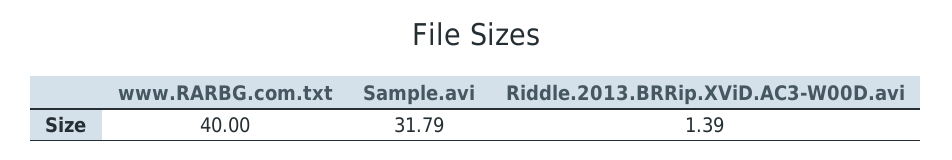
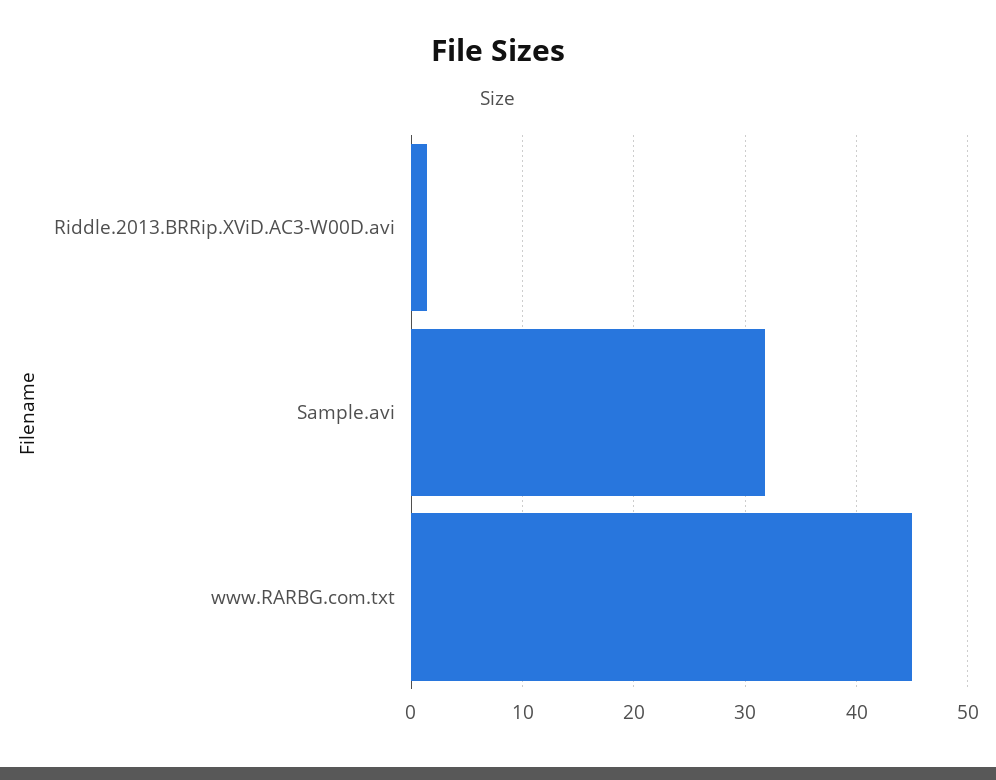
www.RARBG.com.txt: 40 -> 45

